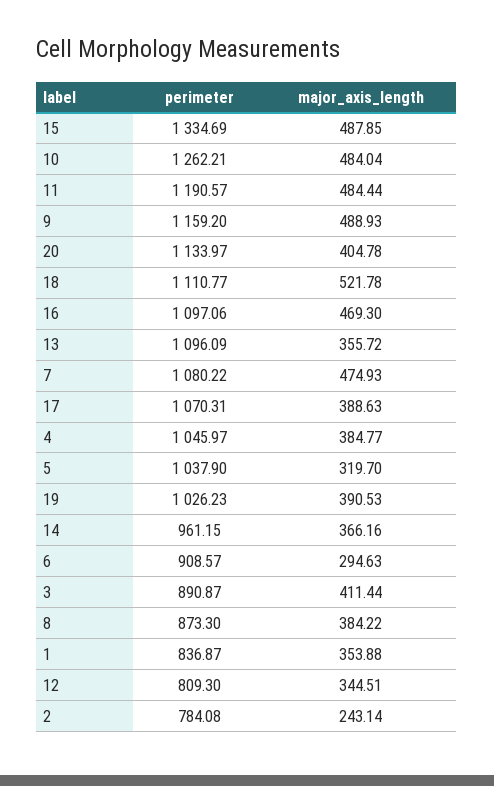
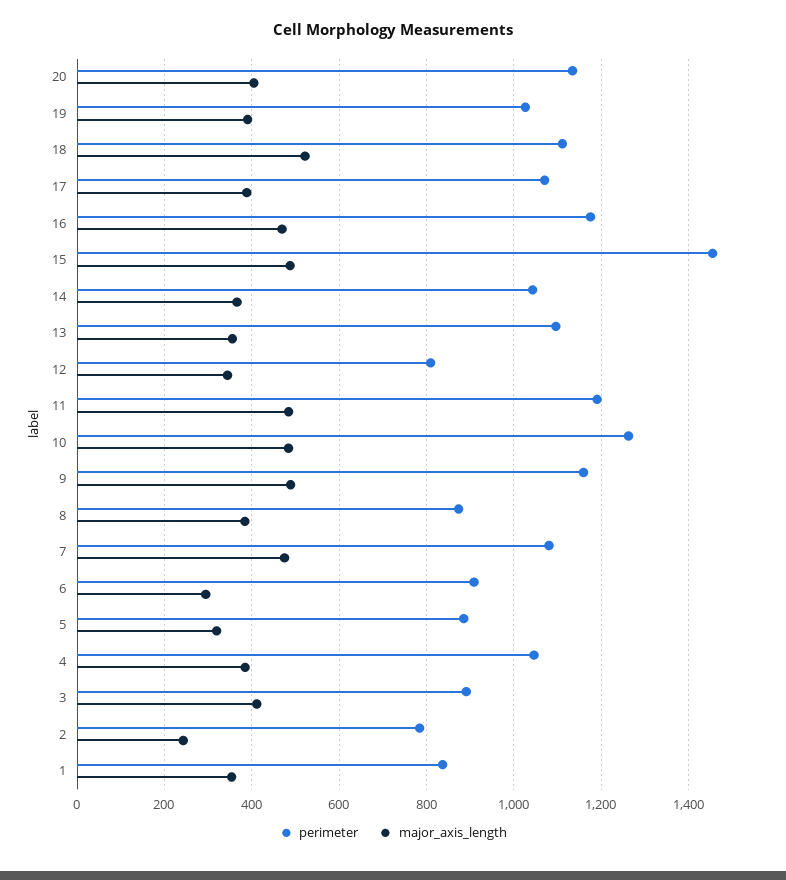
perimeter, 15: 1334.69 -> 1460
perimeter, 16: 1097.06 -> 1180
perimeter, 5: 1037.9 -> 880
perimeter, 14: 961.15 -> 1040

